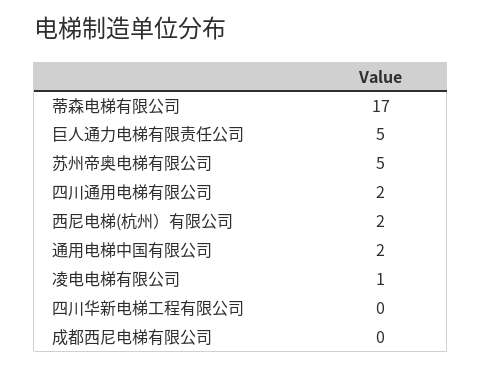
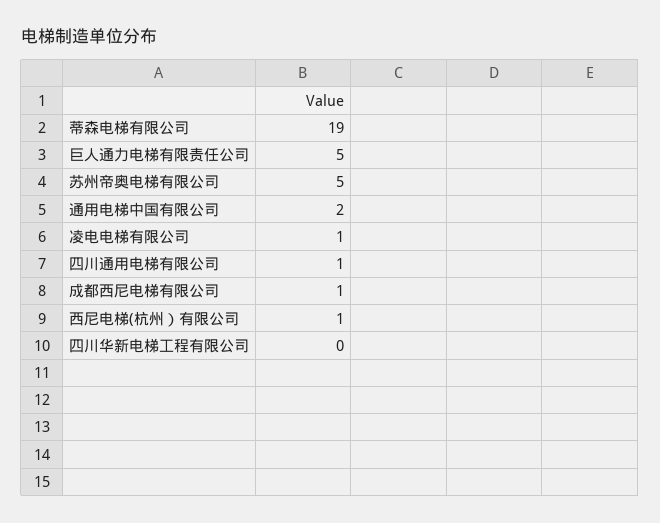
蒂森电梯有限公司: 17 -> 19
四川通用电梯有限公司: 2 -> 1
西尼电梯(杭州）有限公司: 2 -> 1
成都西尼电梯有限公司: 0 -> 1

